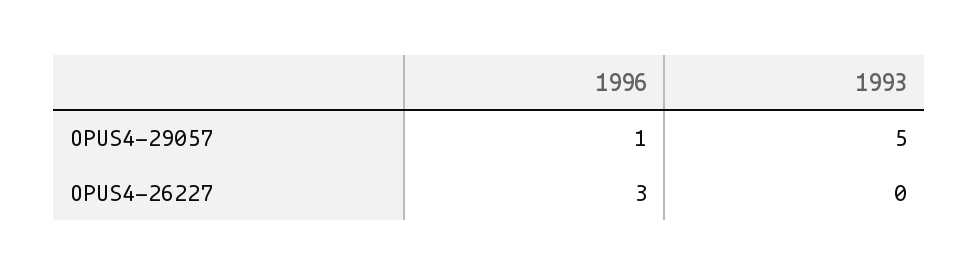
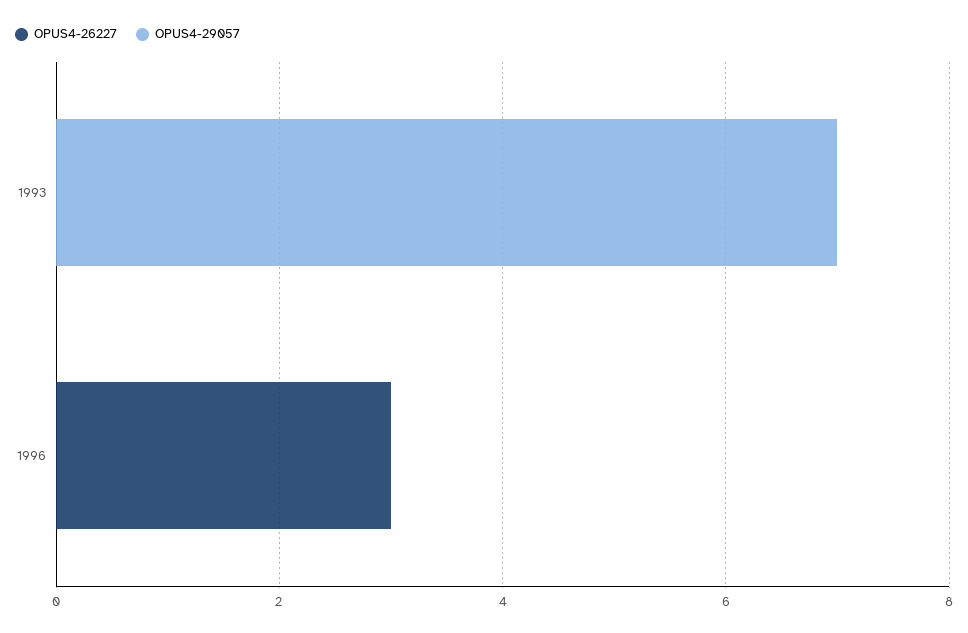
OPUS4-29057, 1996: 1 -> 0
OPUS4-29057, 1993: 5 -> 7

